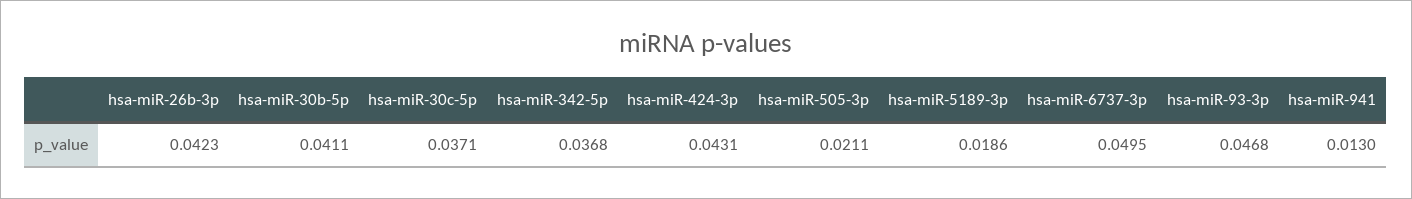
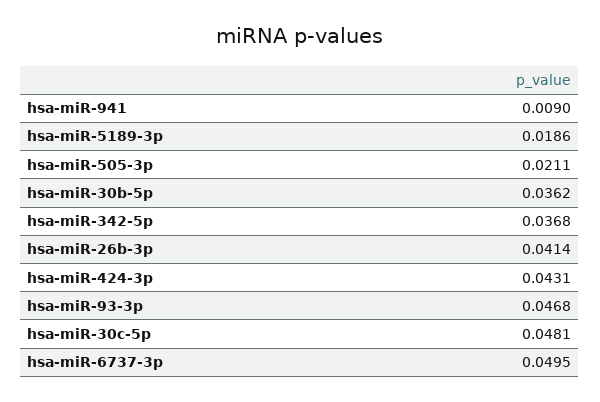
hsa-miR-26b-3p: 0.0423 -> 0.0414
hsa-miR-30b-5p: 0.0411 -> 0.0362
hsa-miR-30c-5p: 0.0371 -> 0.0481
hsa-miR-941: 0.013 -> 0.009

